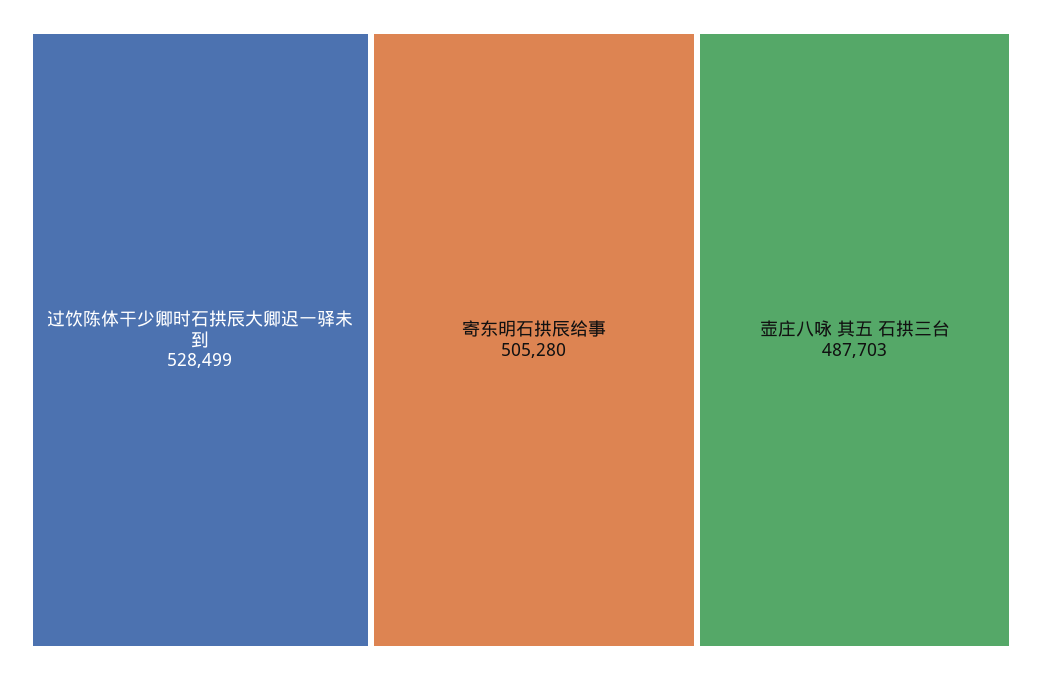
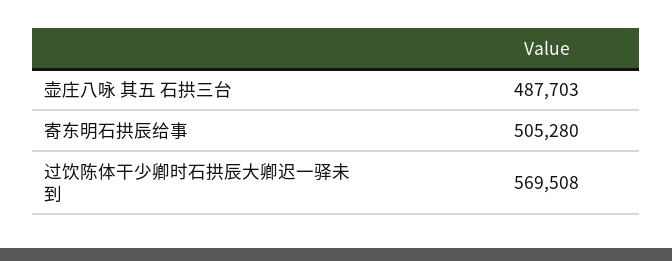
过饮陈体干少卿时石拱辰大卿迟一驿未到: 528499 -> 569508

